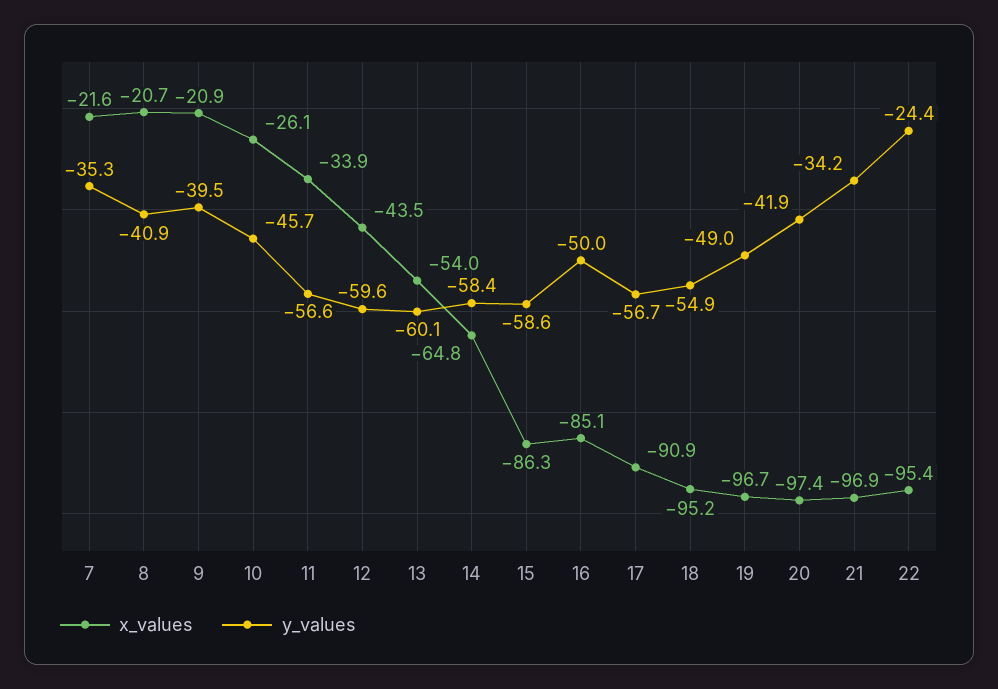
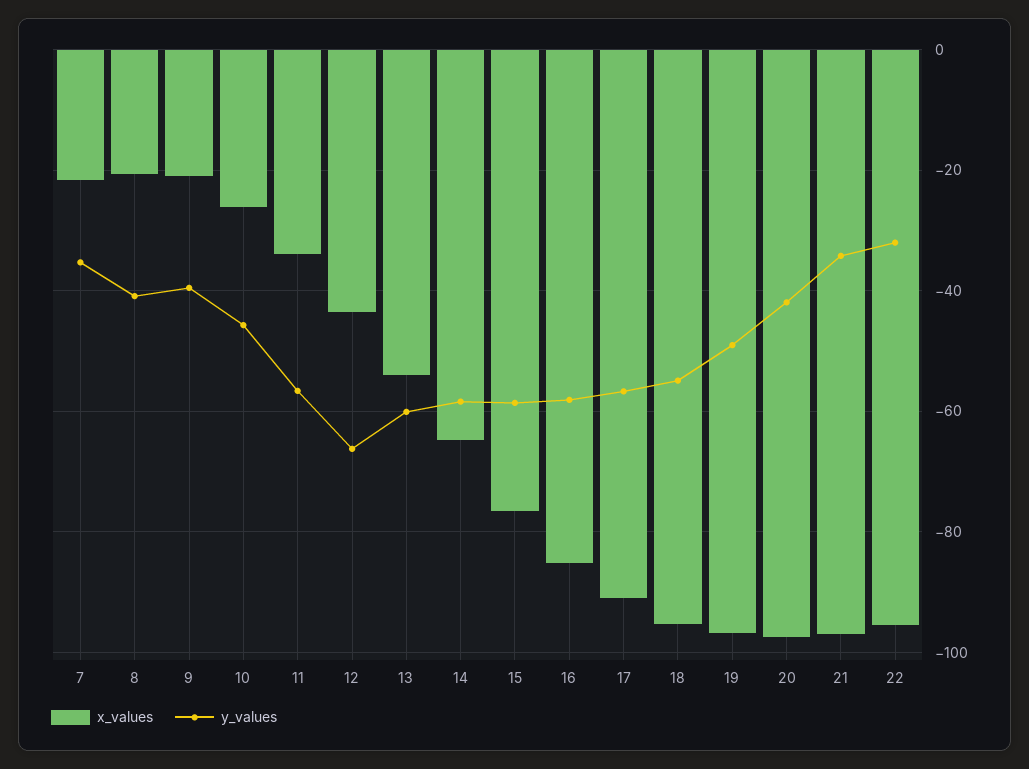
y_values, 12: -59.6 -> -66
x_values, 15: -86.3 -> -76
y_values, 16: -50 -> -58
y_values, 22: -24.4 -> -32

